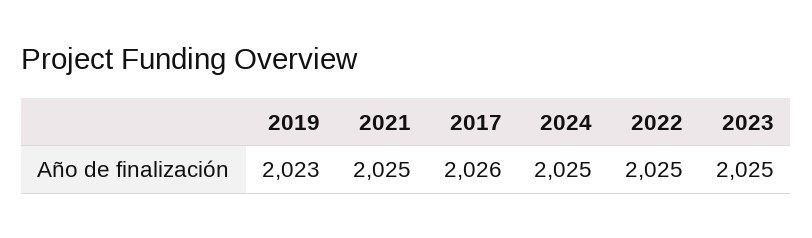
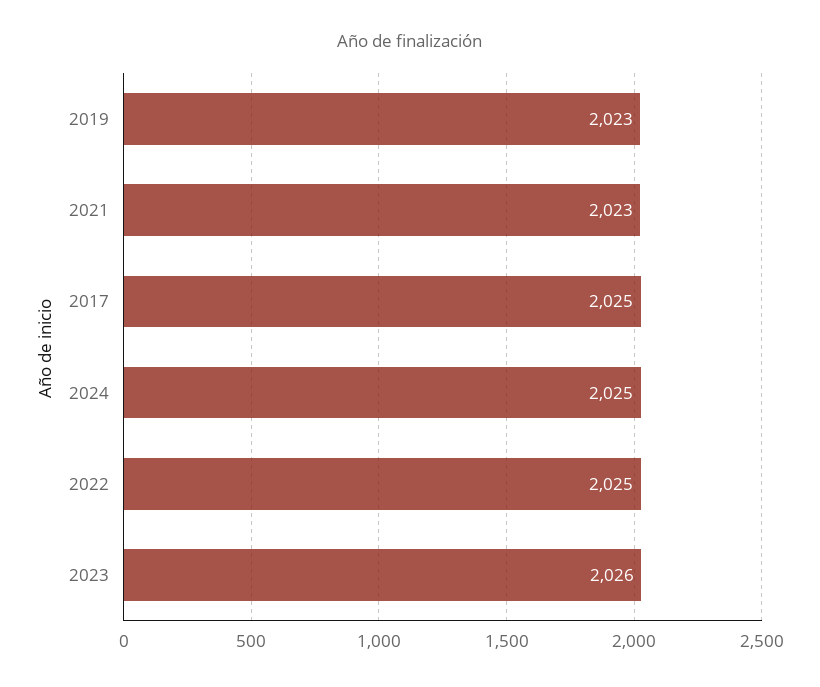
2021: 2025 -> 2023
2017: 2026 -> 2025
2023: 2025 -> 2026

